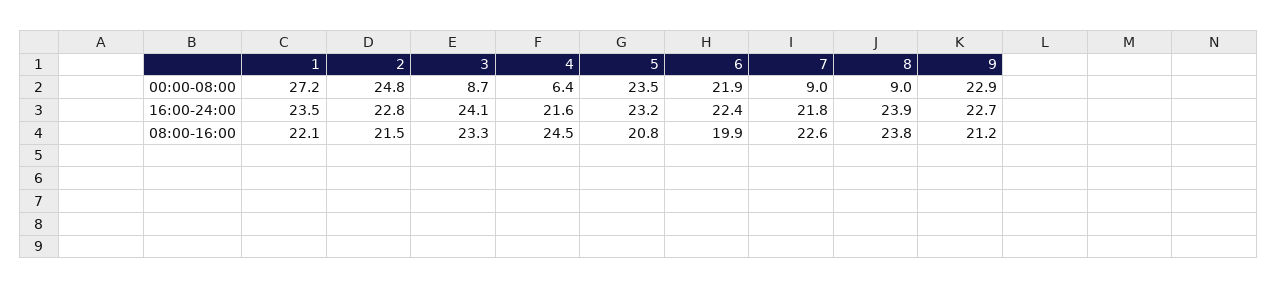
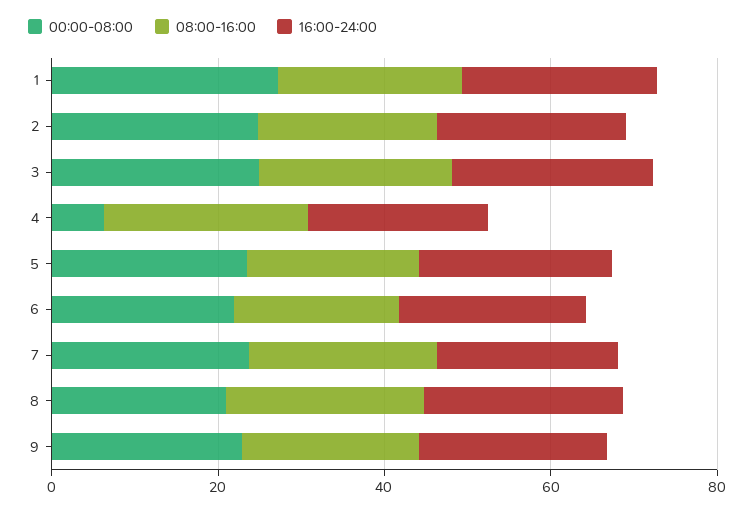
00:00-08:00, 3: 8.7 -> 25
00:00-08:00, 7: 9 -> 25
00:00-08:00, 8: 9 -> 20

